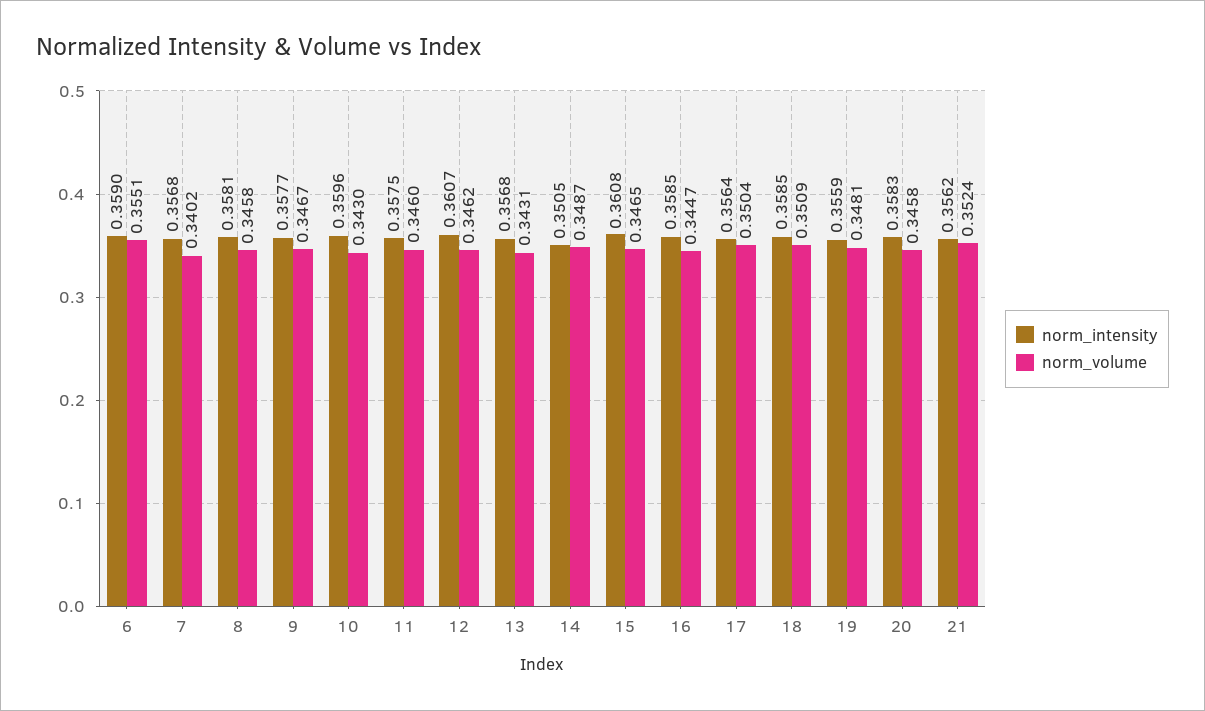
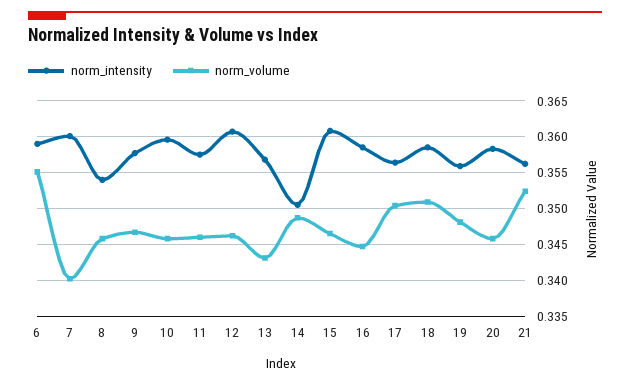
norm_intensity, 7: 0.3568 -> 0.36
norm_intensity, 8: 0.3581 -> 0.354
norm_volume, 10: 0.343 -> 0.346

